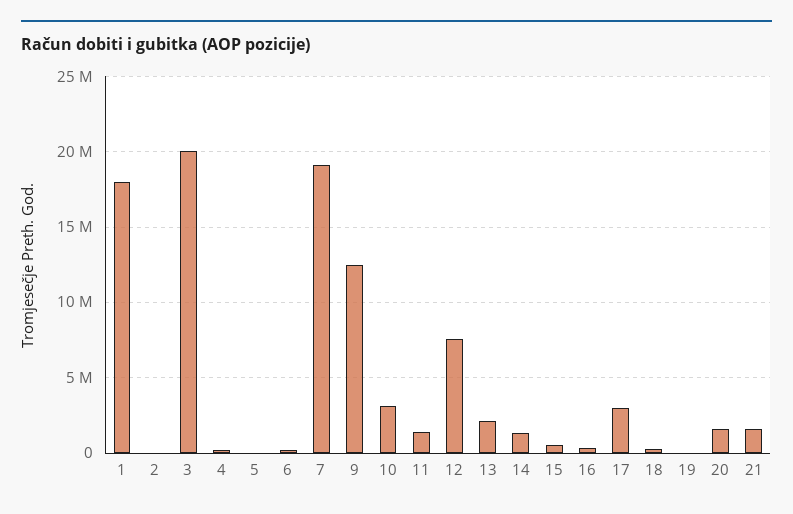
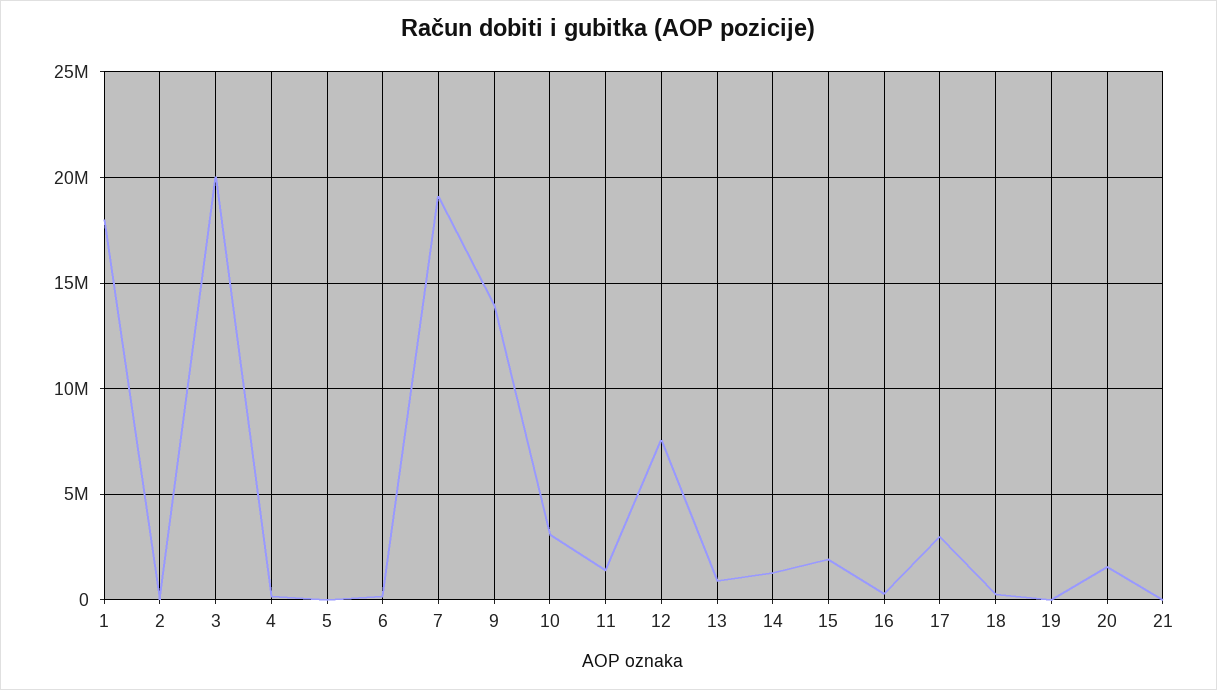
9: 12500000 -> 14000000
13: 2000000 -> 1000000
15: 500000 -> 2000000
21: 1500000 -> 0

